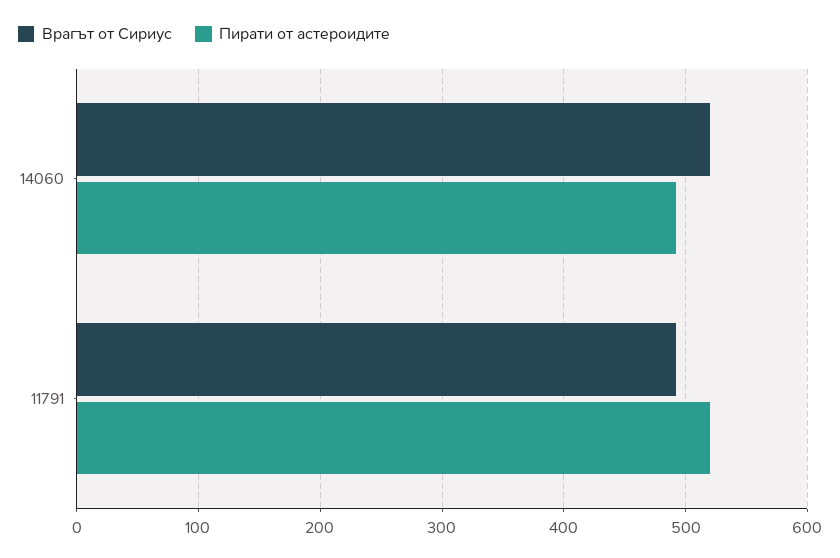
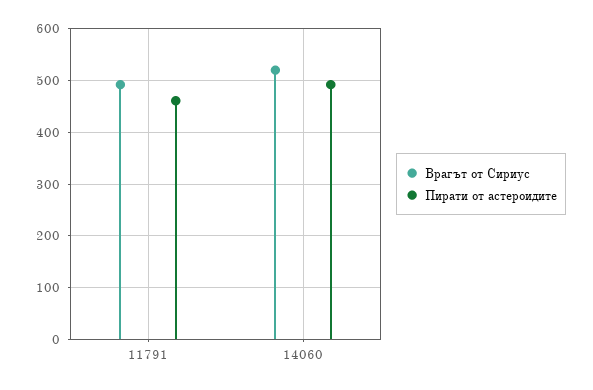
Пирати от астероидите, 11791: 520 -> 460

